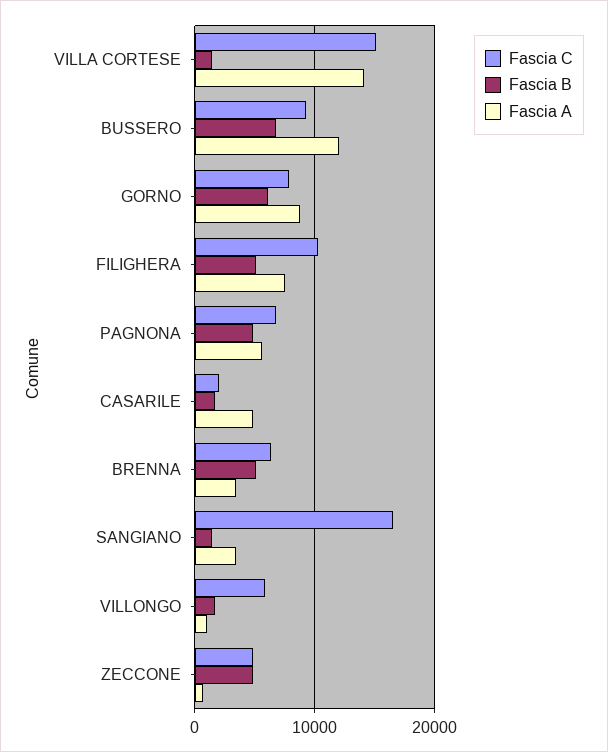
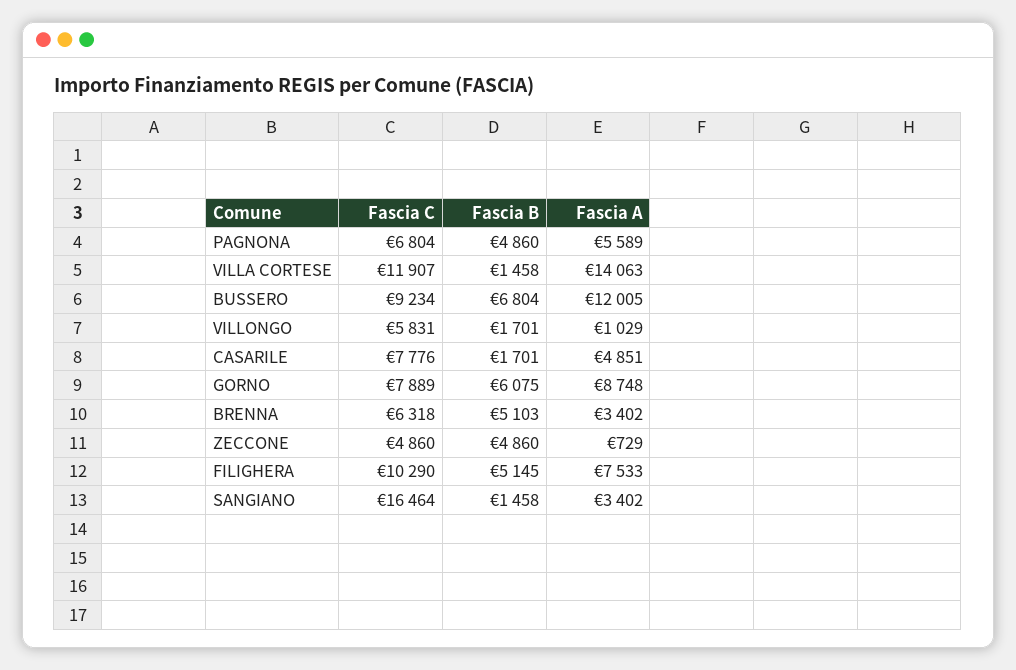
Fascia C, VILLA CORTESE: 15000 -> 11907
Fascia C, CASARILE: 2000 -> 7776

